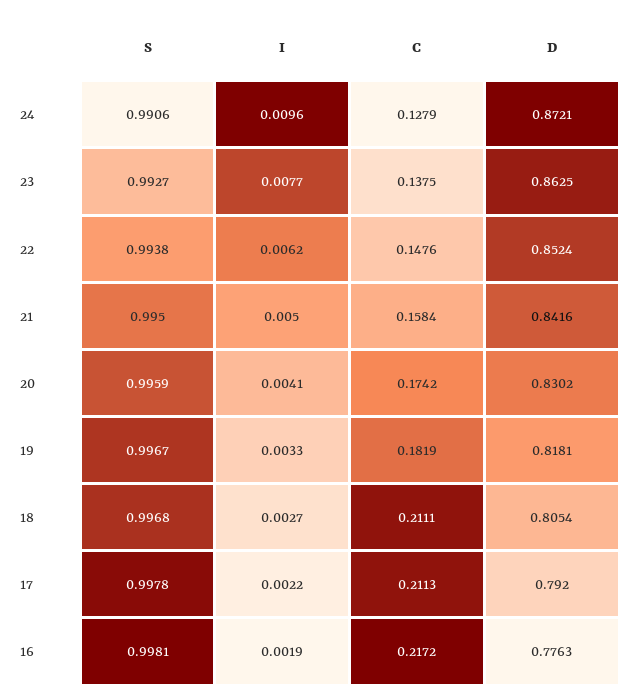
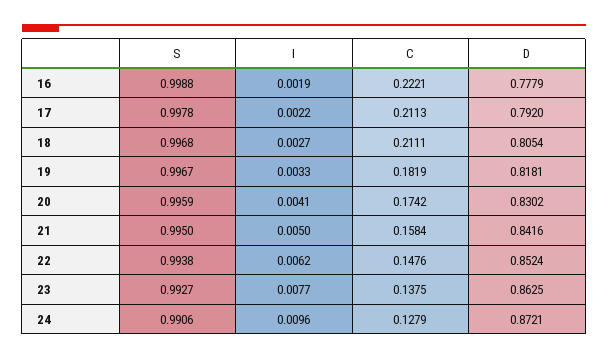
S, 16: 0.9981 -> 0.9988
C, 16: 0.2172 -> 0.2221
D, 16: 0.7763 -> 0.7779

